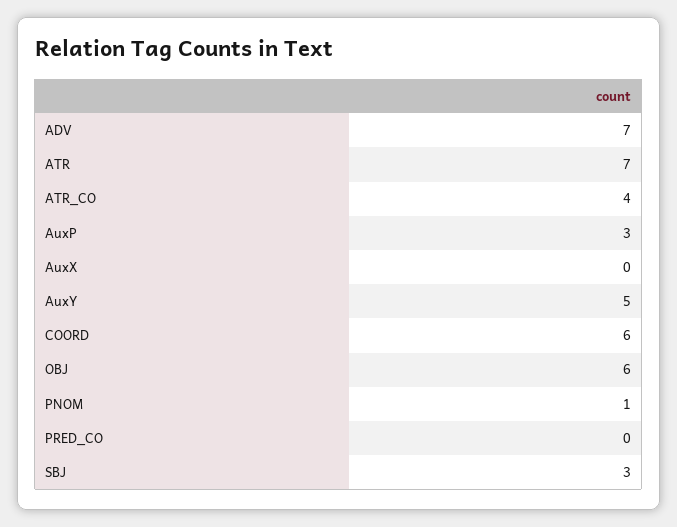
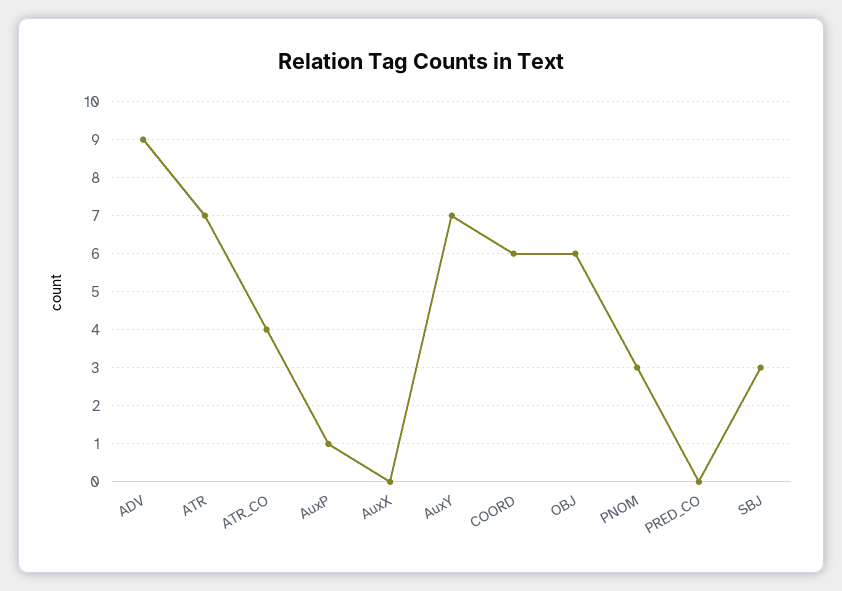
ADV: 7 -> 9
AuxP: 3 -> 1
AuxY: 5 -> 7
PNOM: 1 -> 3

